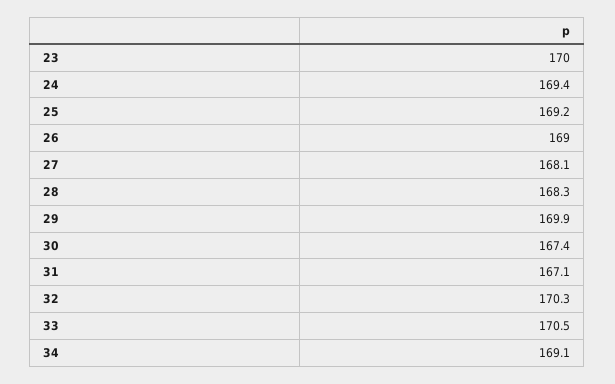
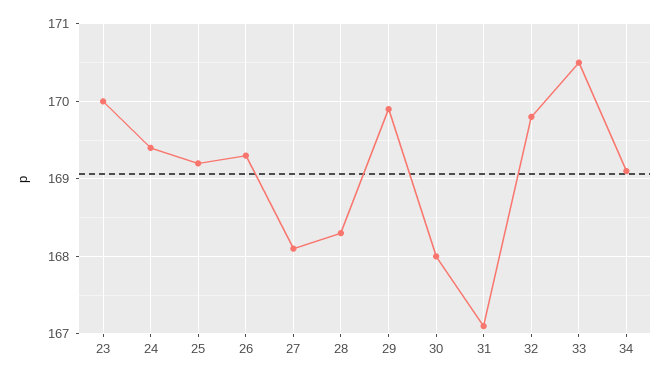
26: 169 -> 169.3
30: 167.4 -> 168
32: 170.3 -> 169.8

